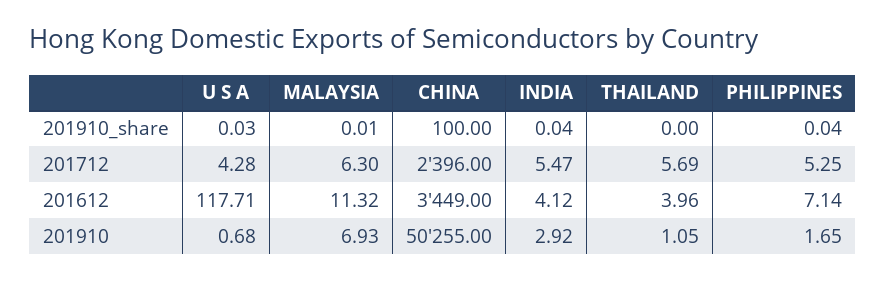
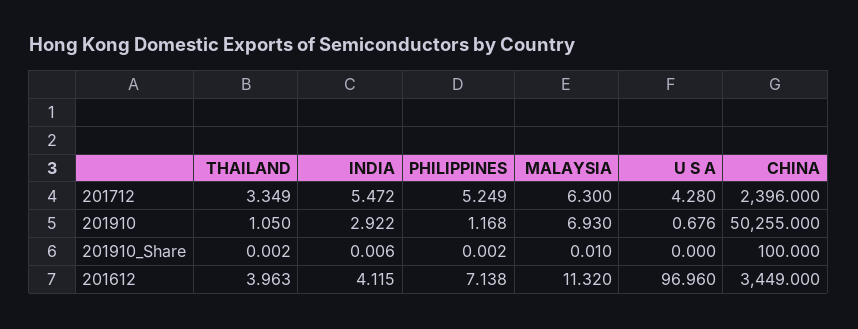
U S A, 201910_share: 0.03 -> 0
INDIA, 201910_share: 0.04 -> 0.006
PHILIPPINES, 201910_share: 0.04 -> 0.002
THAILAND, 201712: 5.69 -> 3.349
U S A, 201612: 117.71 -> 96.96
PHILIPPINES, 201910: 1.65 -> 1.168

